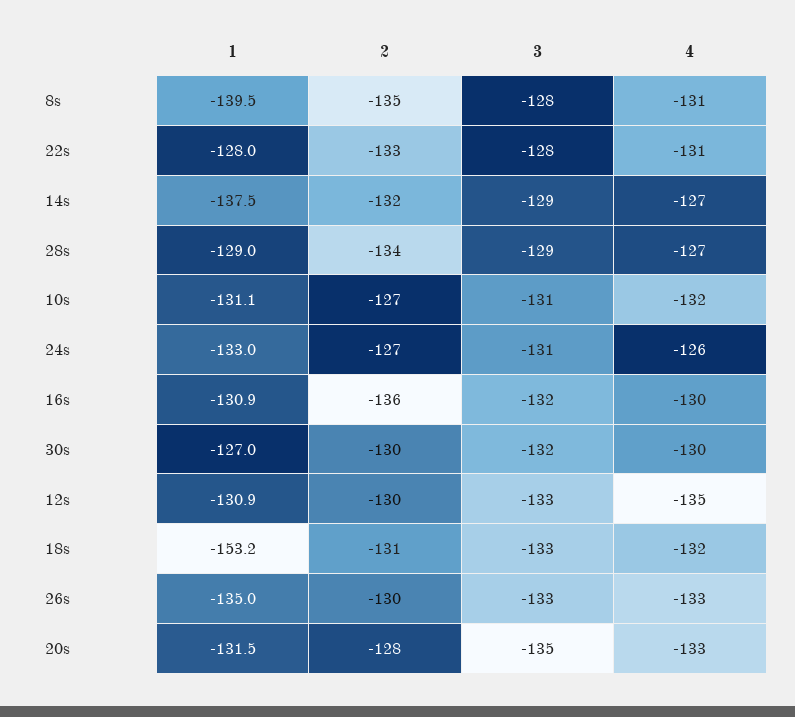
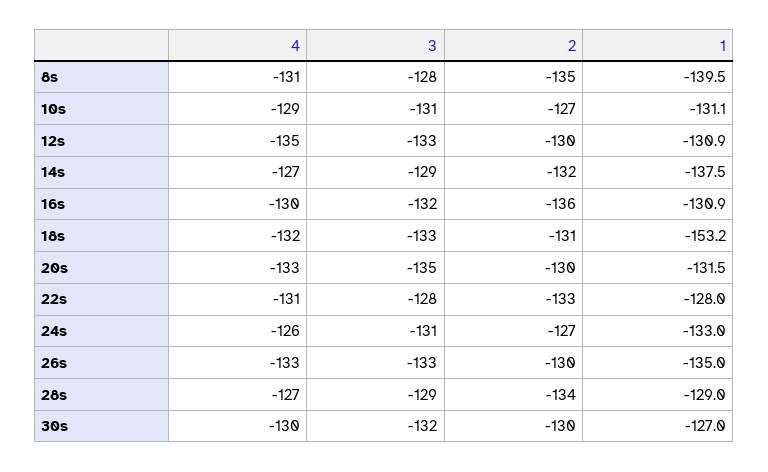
4, 10s: -132 -> -129
2, 20s: -128 -> -130

